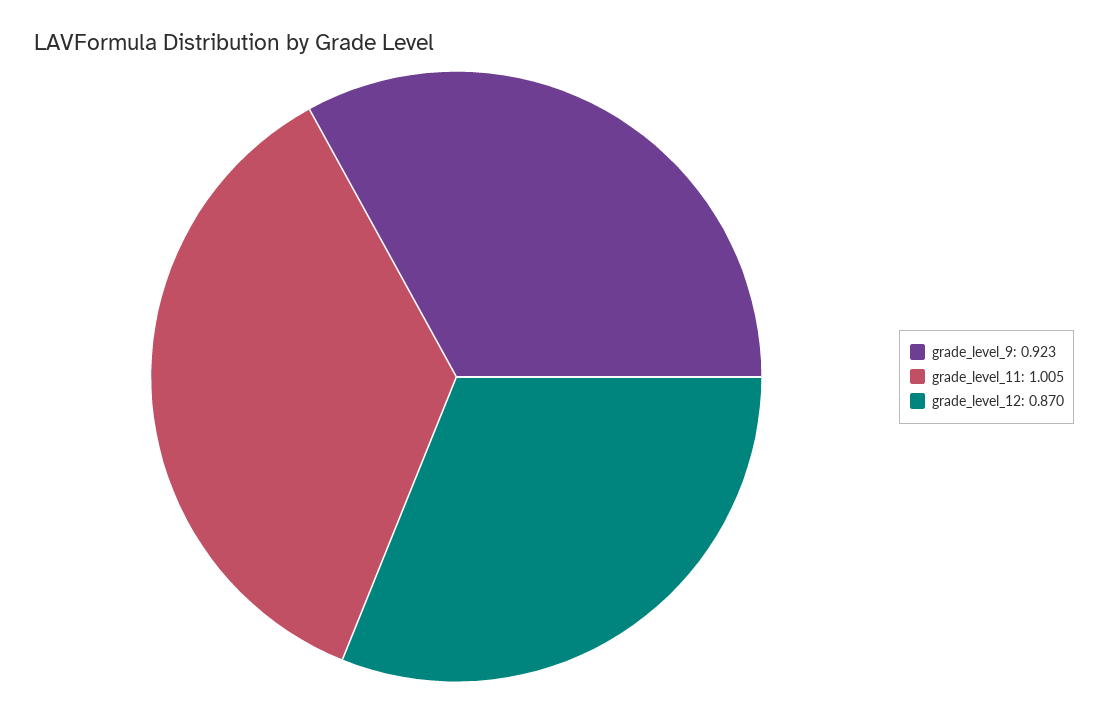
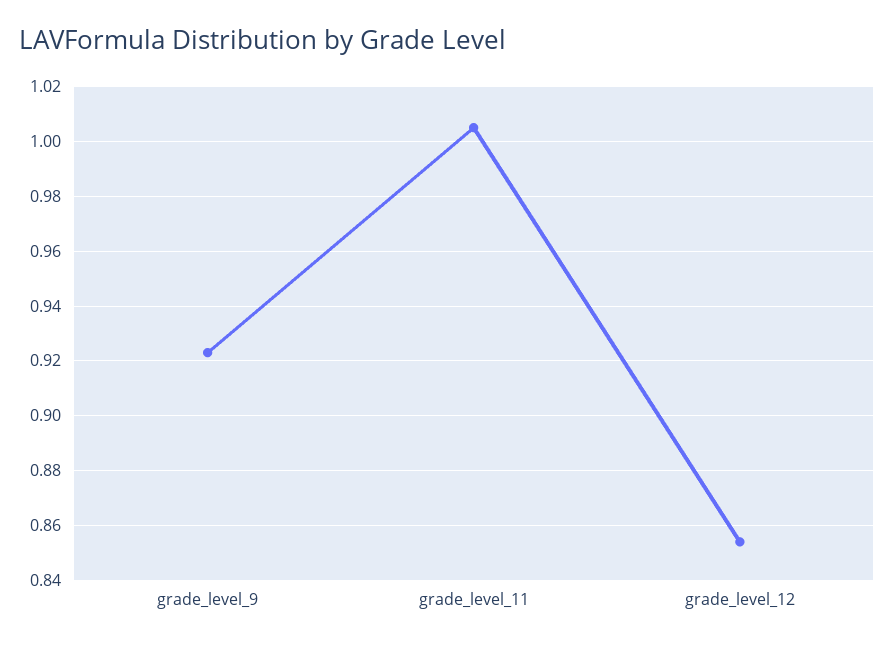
grade_level_12: 0.87 -> 0.855

